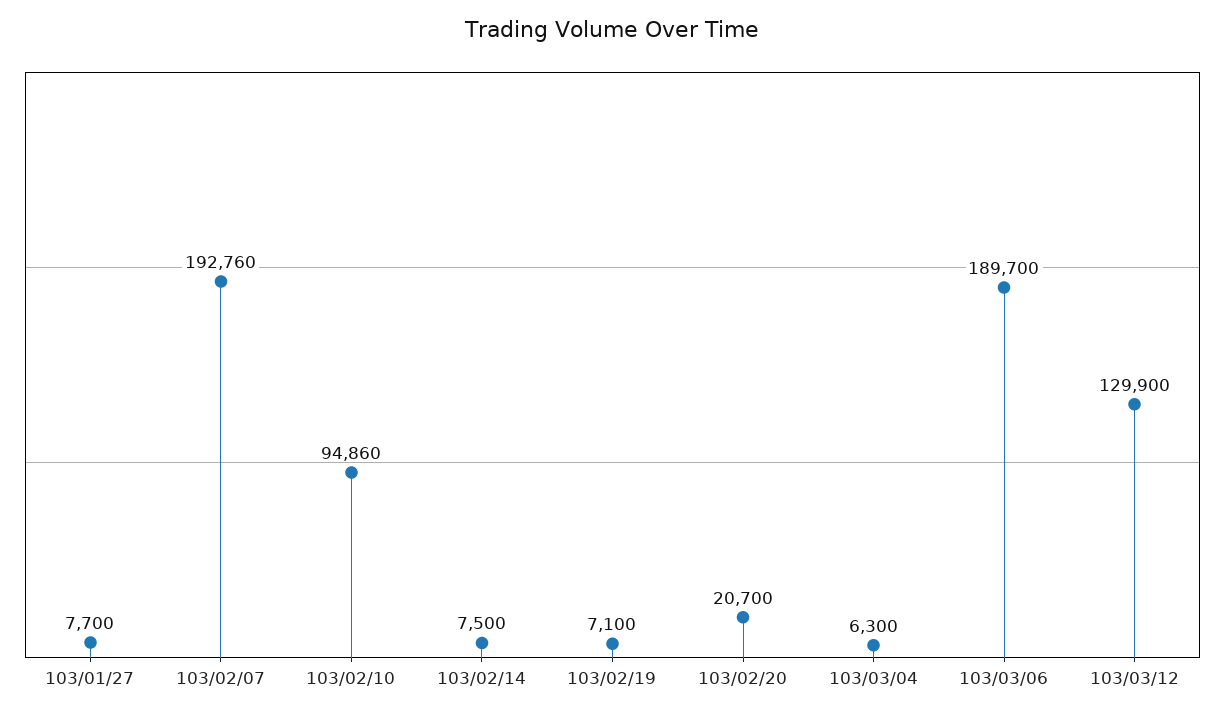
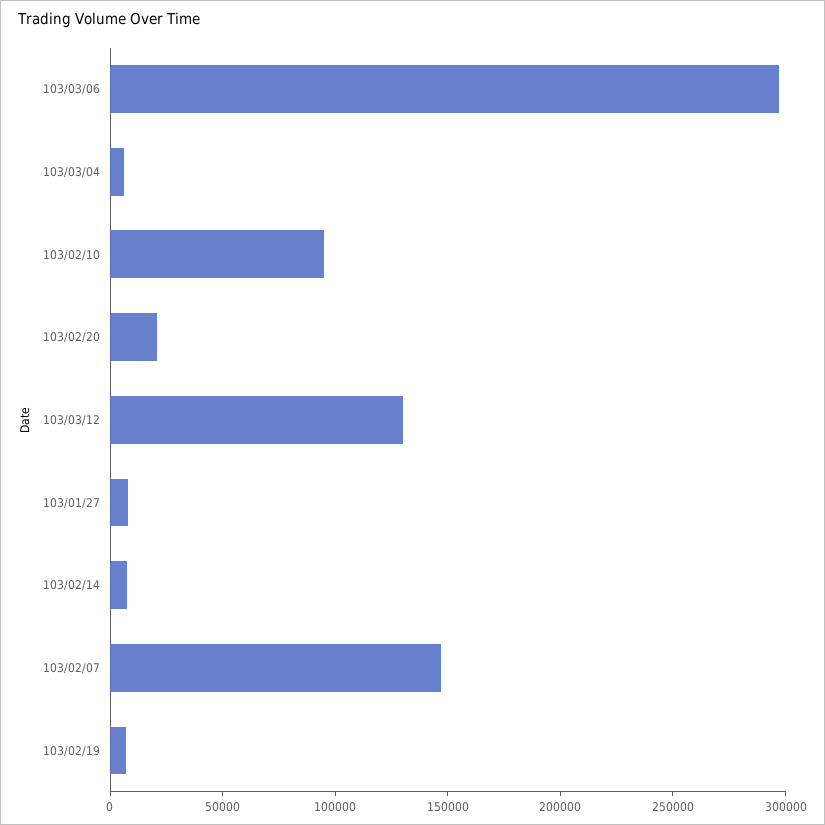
103/02/07: 192760 -> 150000
103/03/06: 189700 -> 300000

